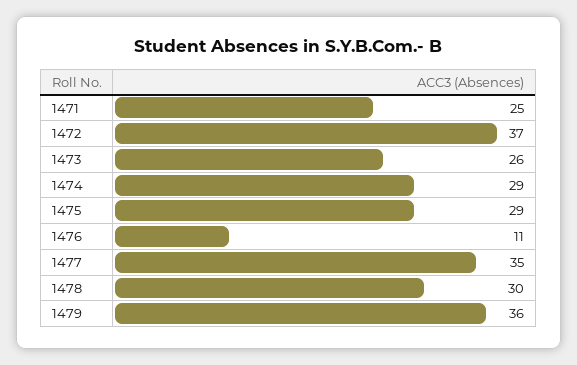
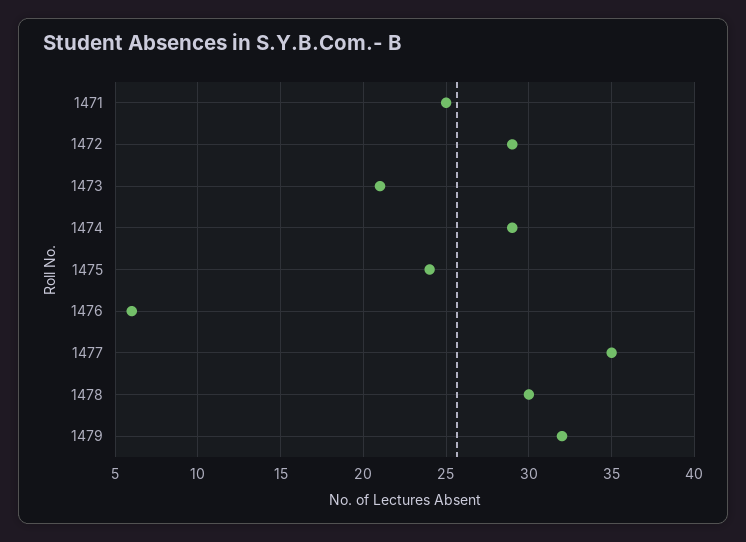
1472: 37 -> 29
1473: 26 -> 21
1475: 29 -> 24
1476: 11 -> 6
1479: 36 -> 32

